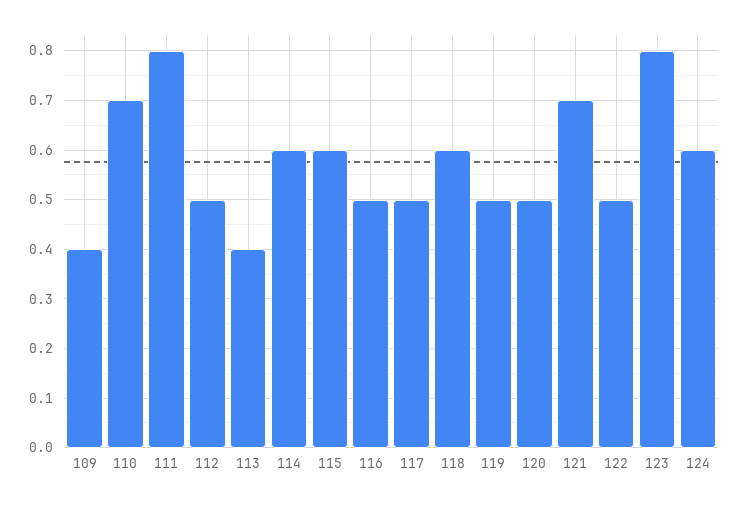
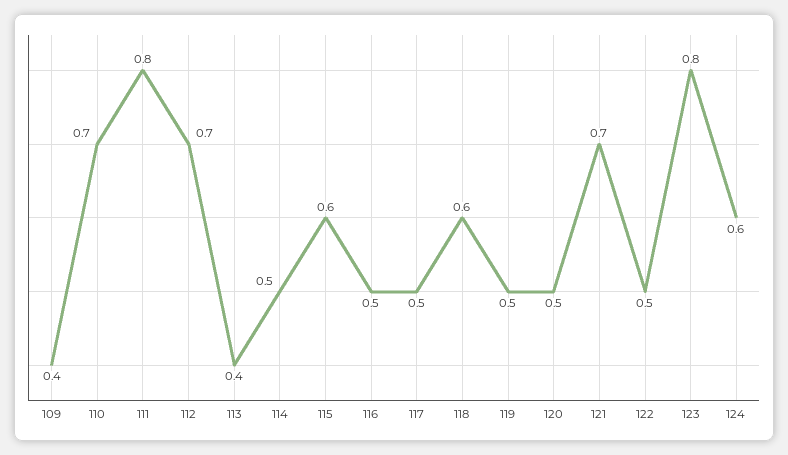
112: 0.5 -> 0.7
114: 0.6 -> 0.5

